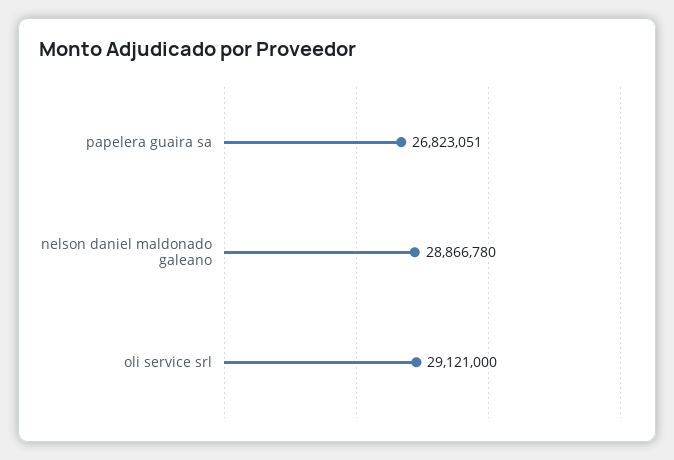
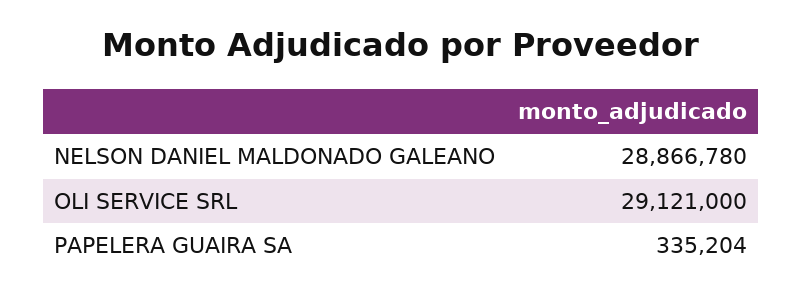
papelera guaira sa: 26823051 -> 335204

